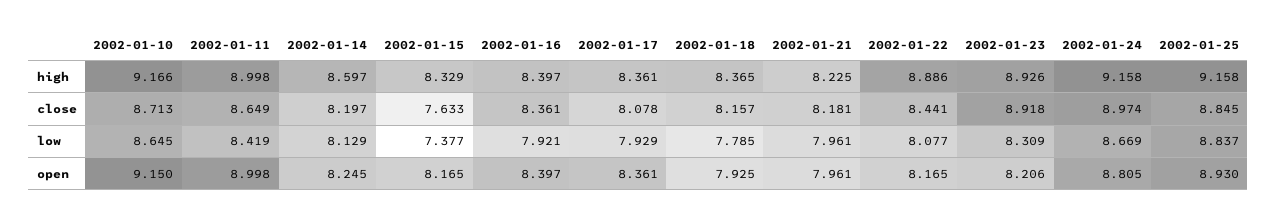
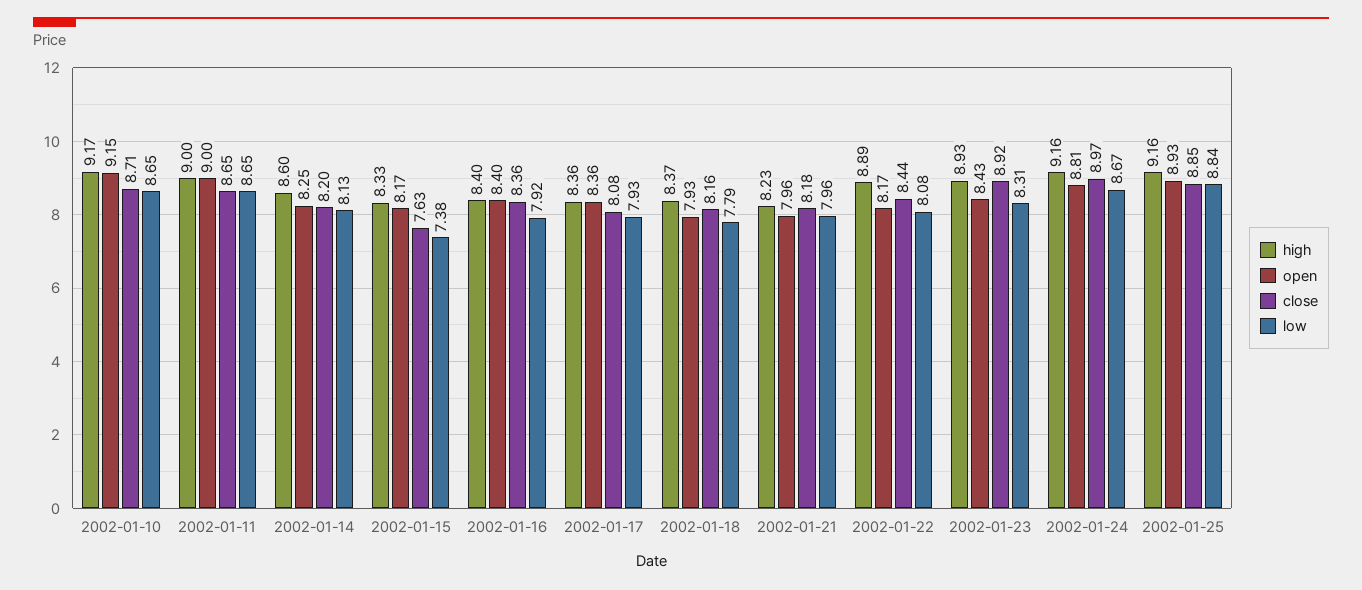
low, 2002-01-11: 8.419 -> 8.65
open, 2002-01-23: 8.206 -> 8.43

